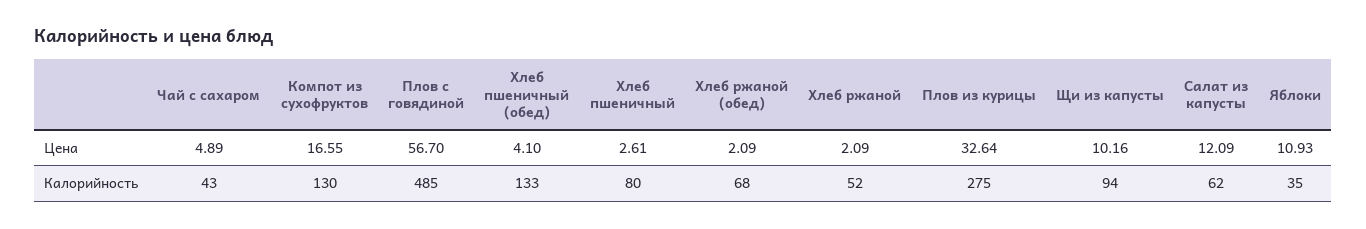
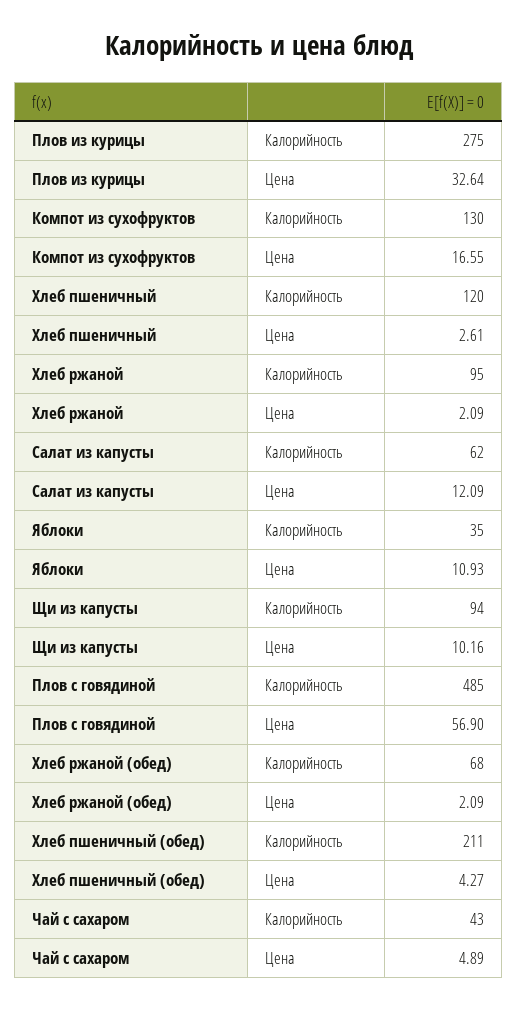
Плов с говядиной, Цена: 56.7 -> 56.9
Хлеб пшеничный (обед), Цена: 4.1 -> 4.27
Хлеб пшеничный (обед), Калорийность: 133 -> 211
Хлеб пшеничный, Калорийность: 80 -> 120
Хлеб ржаной, Калорийность: 52 -> 95

